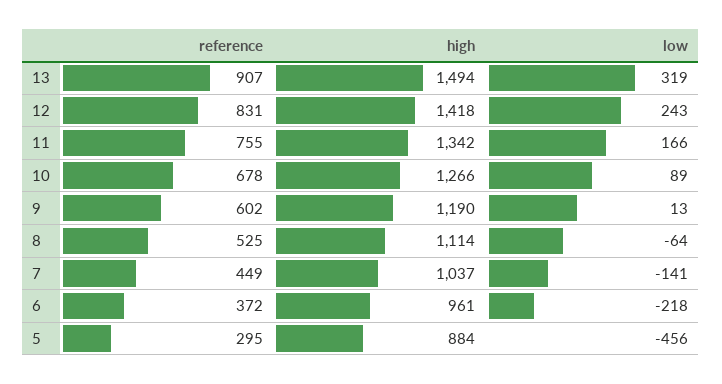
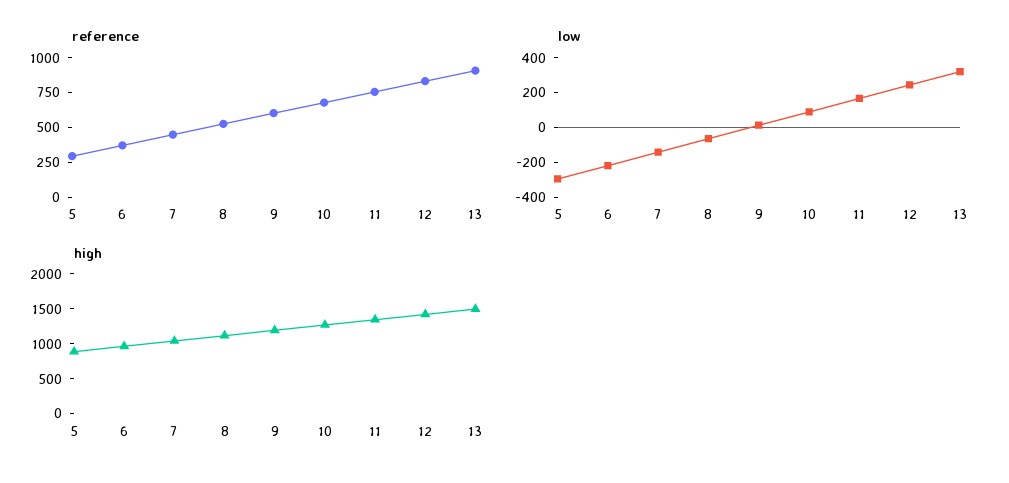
low, 5: -456 -> -300

